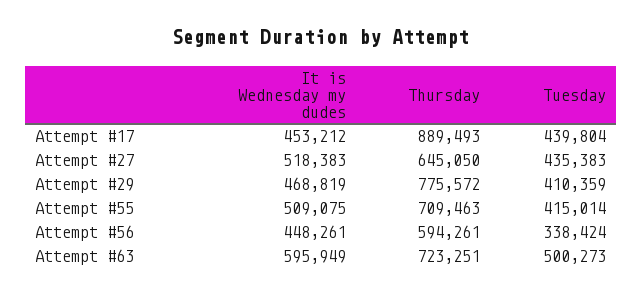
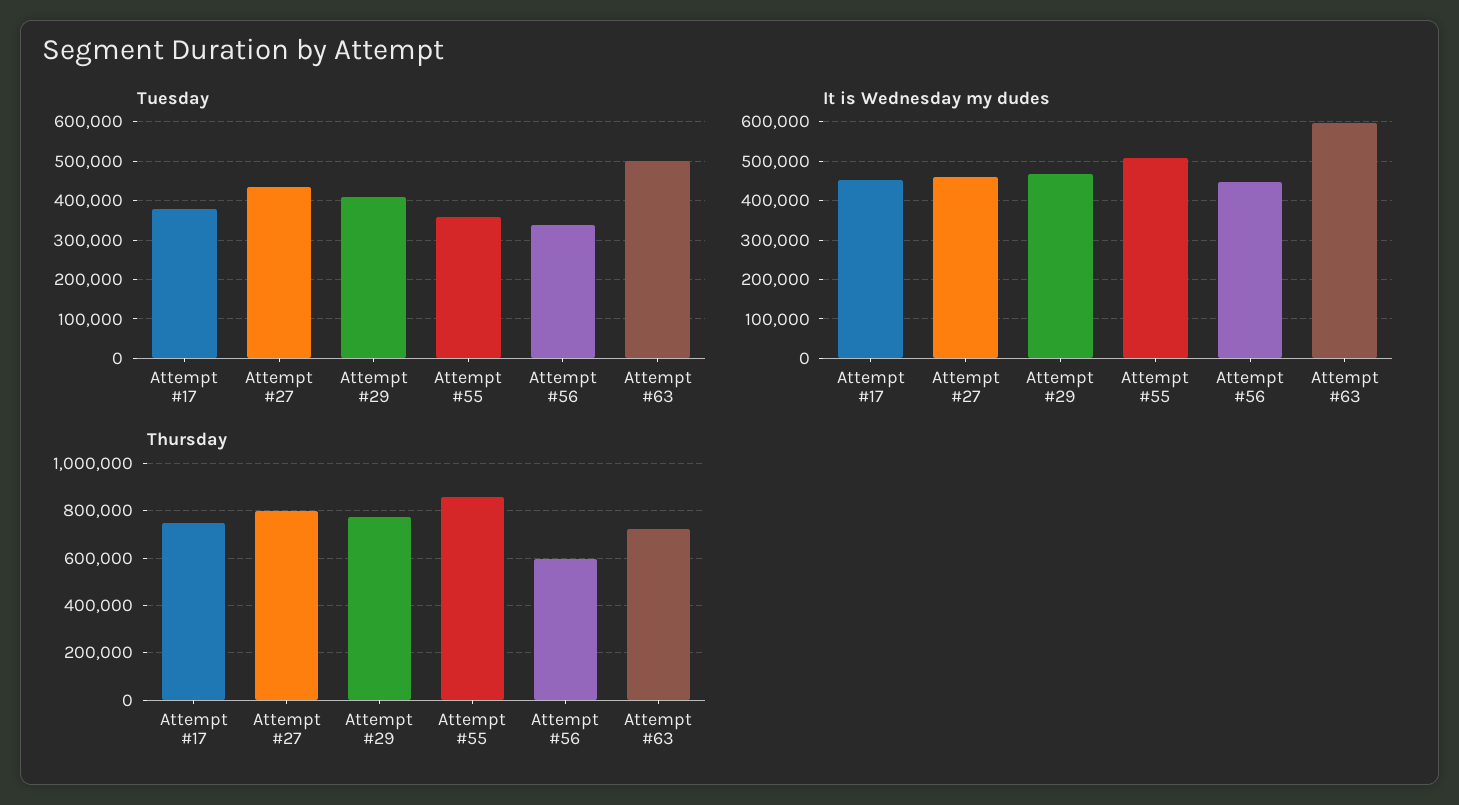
Thursday, Attempt #17: 889493 -> 750000
Tuesday, Attempt #17: 439804 -> 380000
It is Wednesday my dudes, Attempt #27: 518383 -> 460000
Thursday, Attempt #27: 645050 -> 800000
Thursday, Attempt #55: 709463 -> 850000
Tuesday, Attempt #55: 415014 -> 360000

